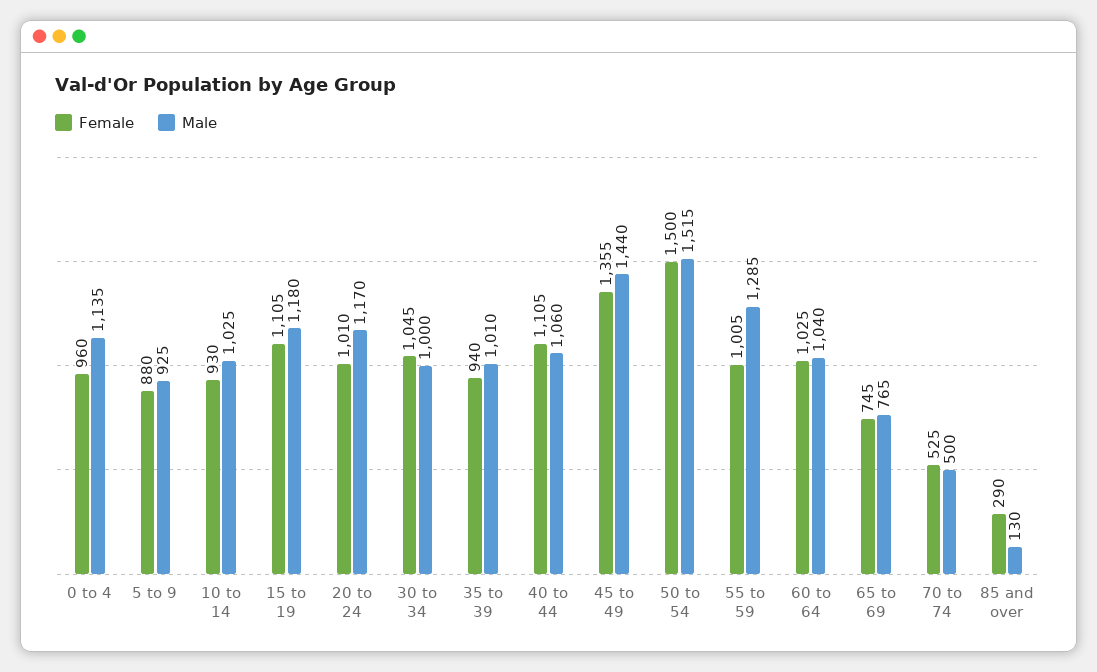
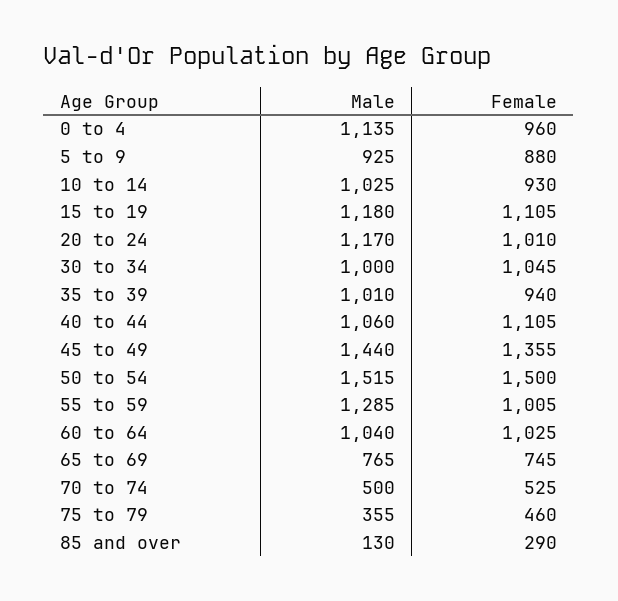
Male, 75 to 79: none -> 355
Female, 75 to 79: none -> 460

